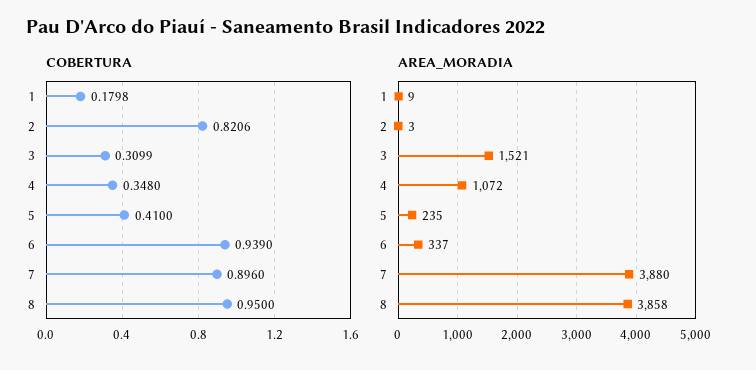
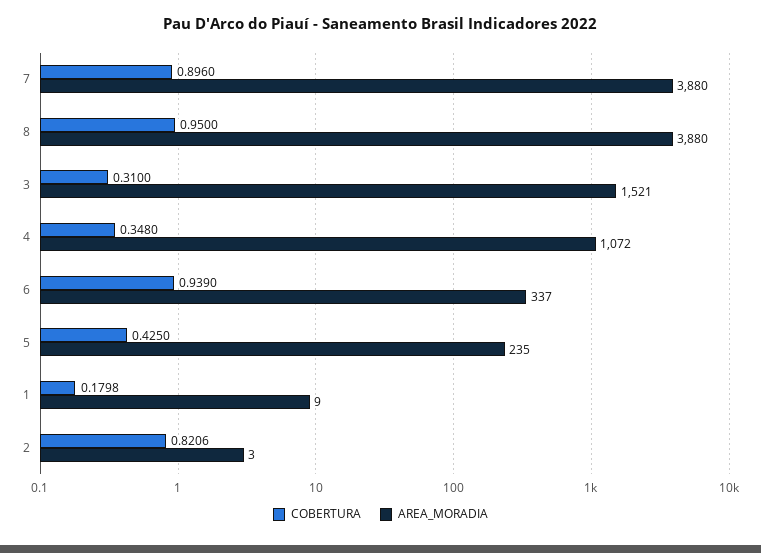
COBERTURA, 3: 0.3099 -> 0.31
COBERTURA, 5: 0.41 -> 0.425
AREA_MORADIA, 8: 3858 -> 3880

